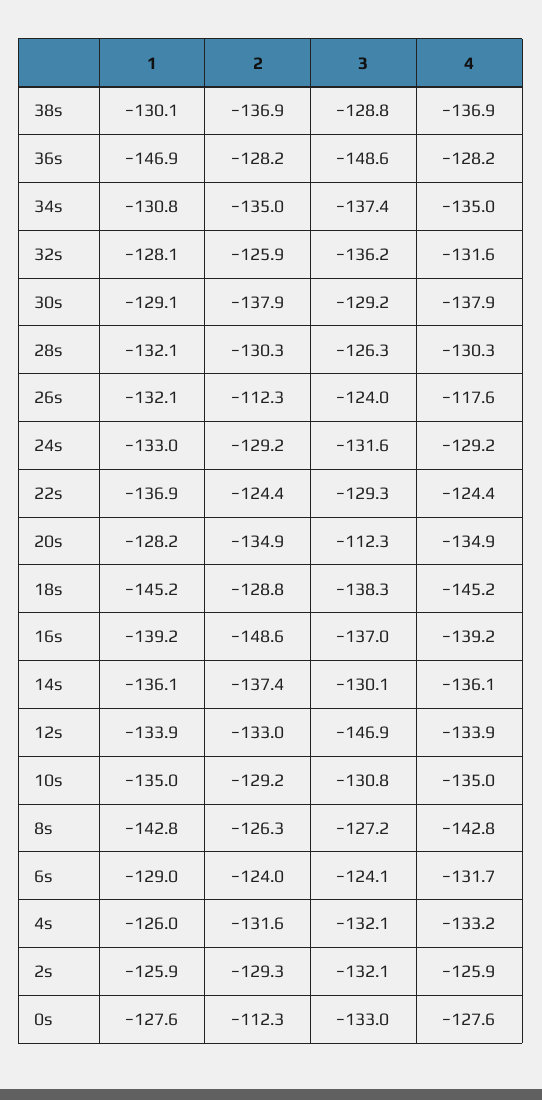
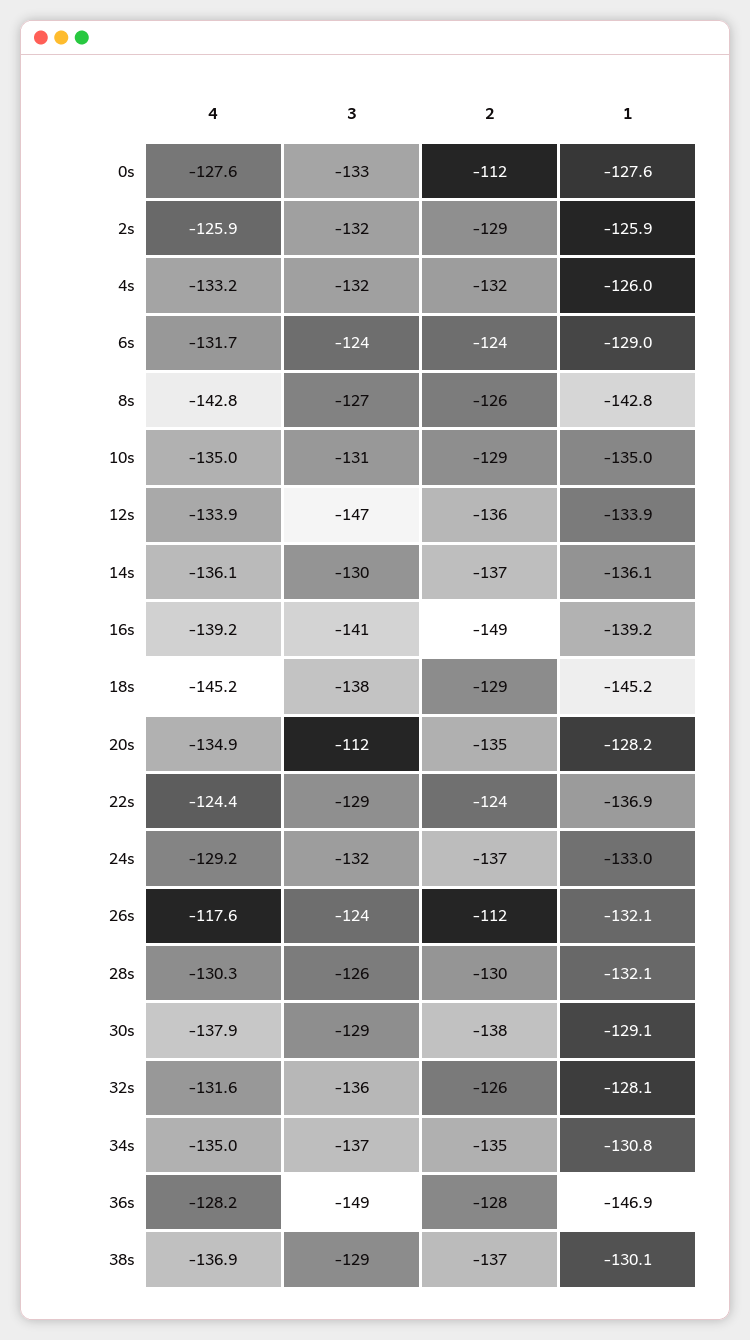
2, 24s: -129.2 -> -137
3, 16s: -137 -> -141
2, 12s: -133 -> -136

